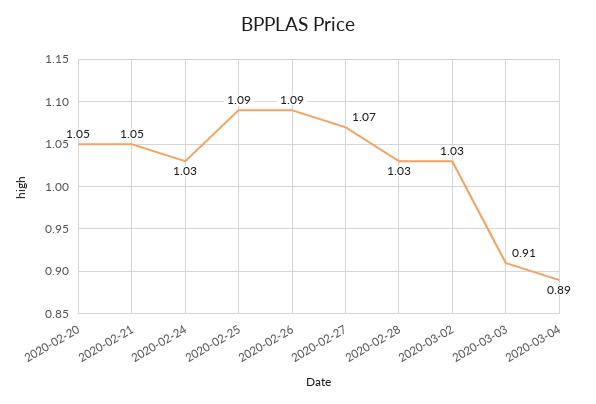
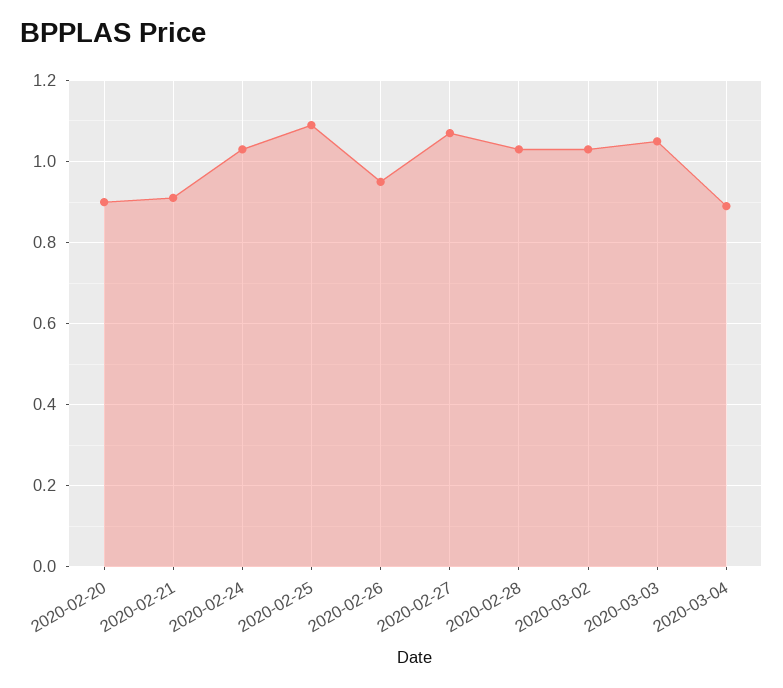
2020-02-20: 1.05 -> 0.9
2020-02-21: 1.05 -> 0.9
2020-02-26: 1.09 -> 0.95
2020-03-03: 0.91 -> 1.05

